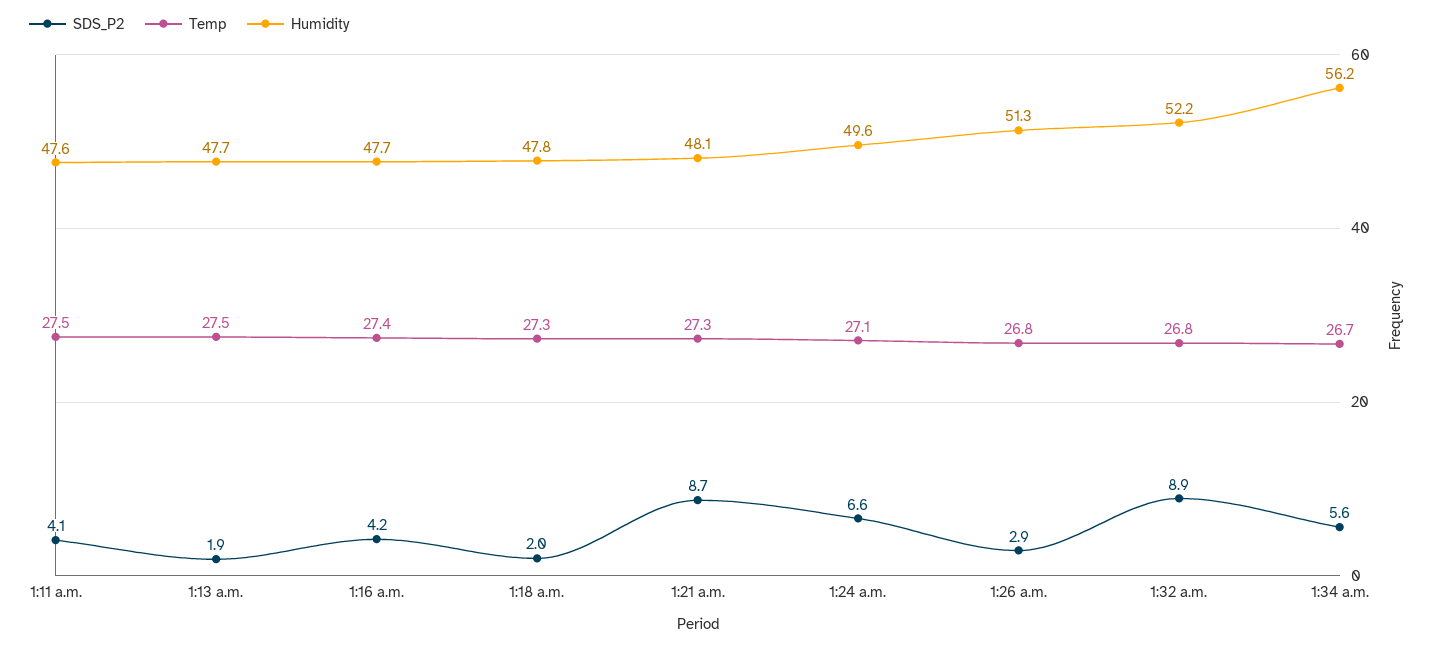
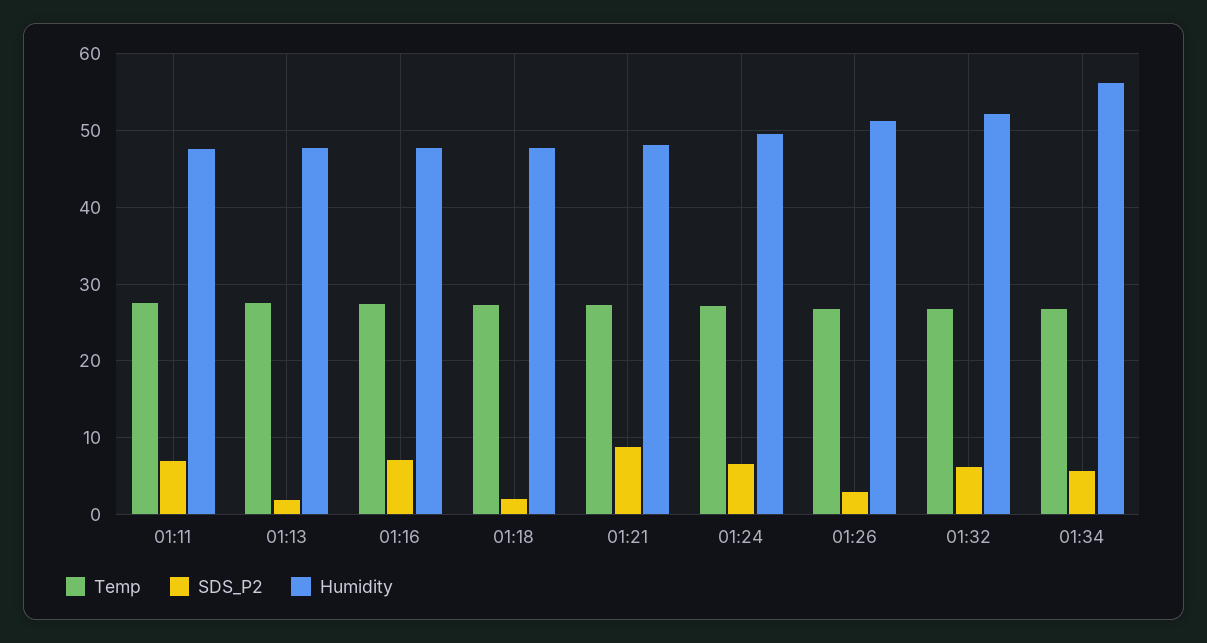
SDS_P2, 1:11 a.m.: 4.1 -> 7
SDS_P2, 1:16 a.m.: 4.2 -> 7
SDS_P2, 1:32 a.m.: 8.9 -> 6

